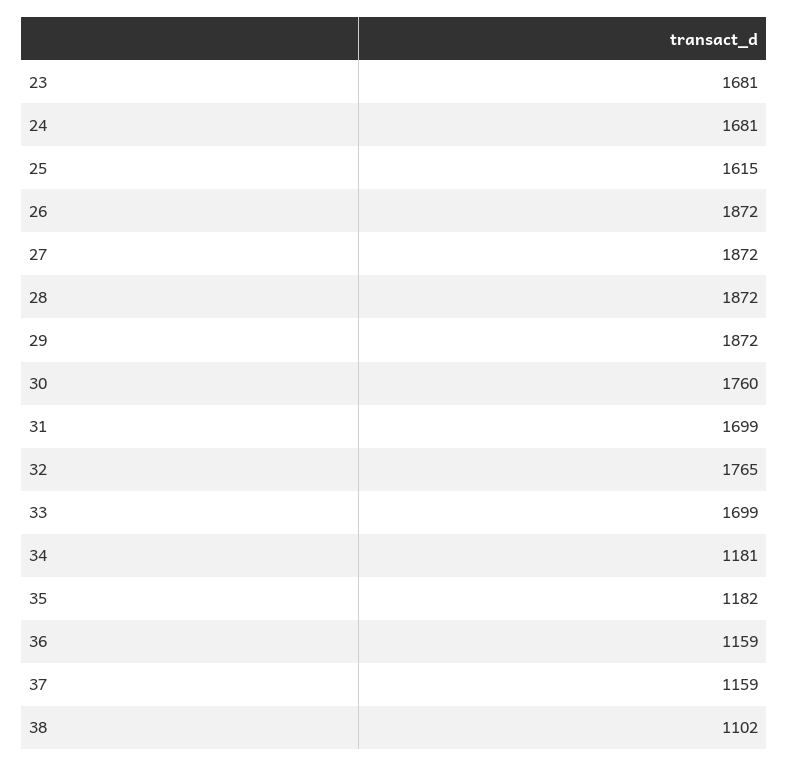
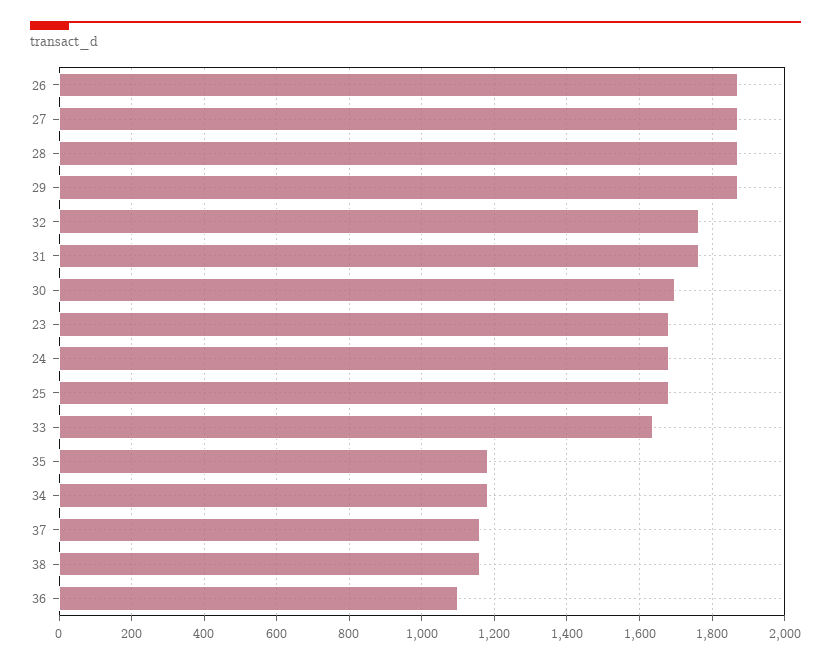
25: 1615 -> 1680
30: 1760 -> 1700
31: 1699 -> 1760
33: 1699 -> 1640
36: 1159 -> 1100
38: 1102 -> 1160

